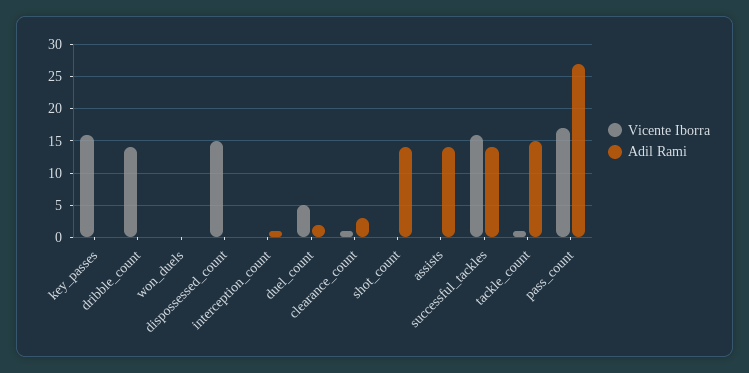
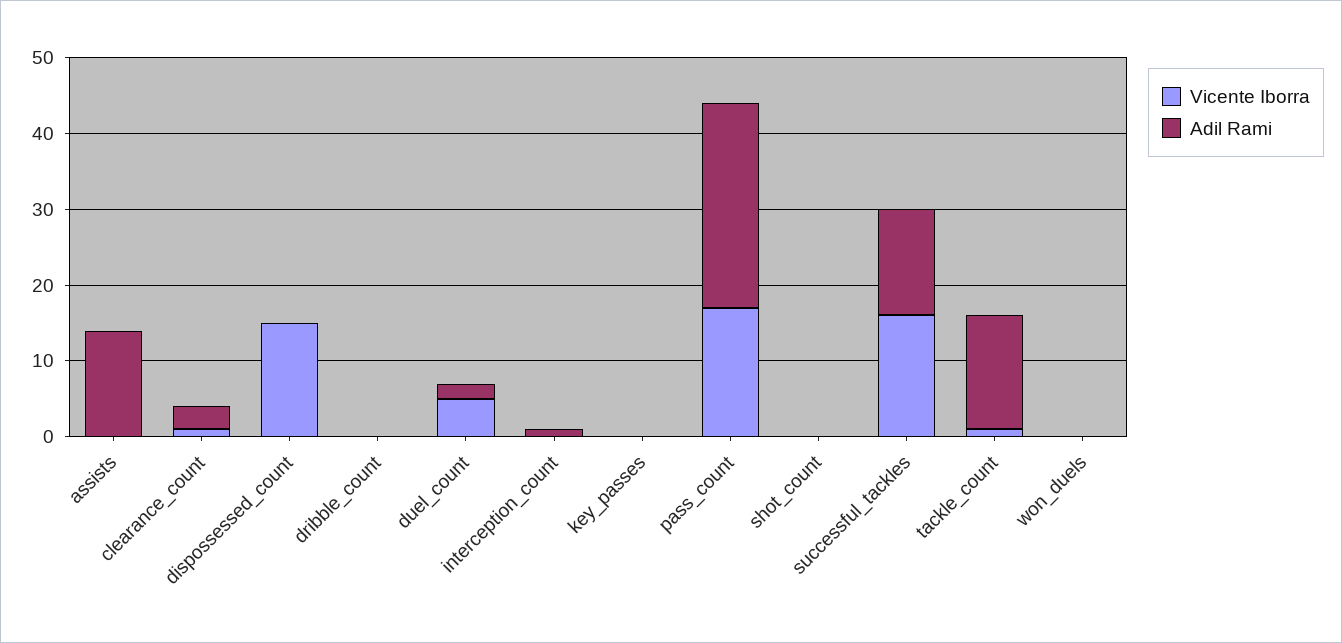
Vicente Iborra, key_passes: 16 -> 0
Vicente Iborra, dribble_count: 14 -> 0
Adil Rami, shot_count: 14 -> 0

